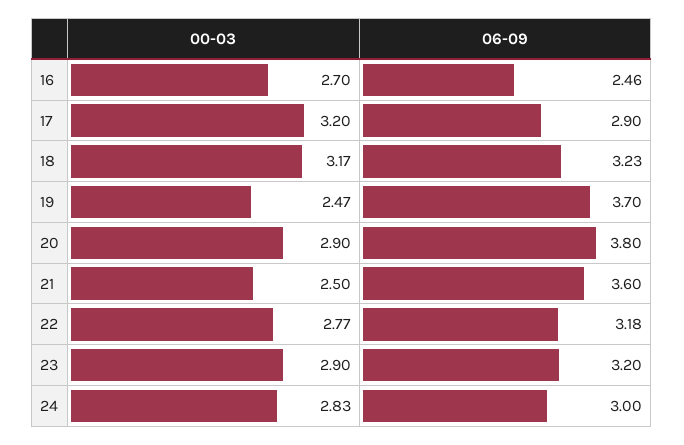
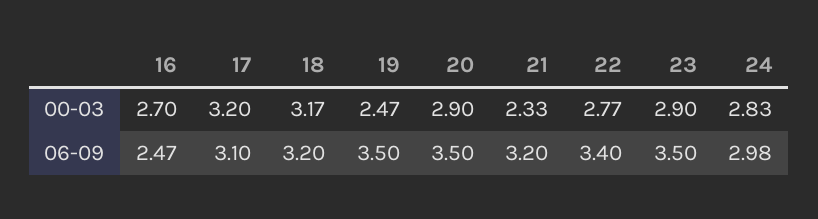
06-09, 16: 2.46 -> 2.47
06-09, 17: 2.9 -> 3.1
06-09, 18: 3.23 -> 3.2
06-09, 19: 3.7 -> 3.5
06-09, 20: 3.8 -> 3.5
00-03, 21: 2.5 -> 2.33
06-09, 21: 3.6 -> 3.2
06-09, 22: 3.18 -> 3.4
06-09, 23: 3.2 -> 3.5
06-09, 24: 3 -> 2.98

